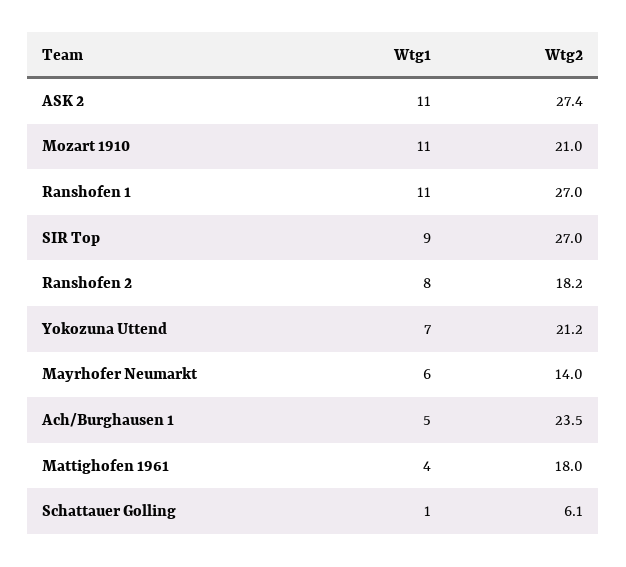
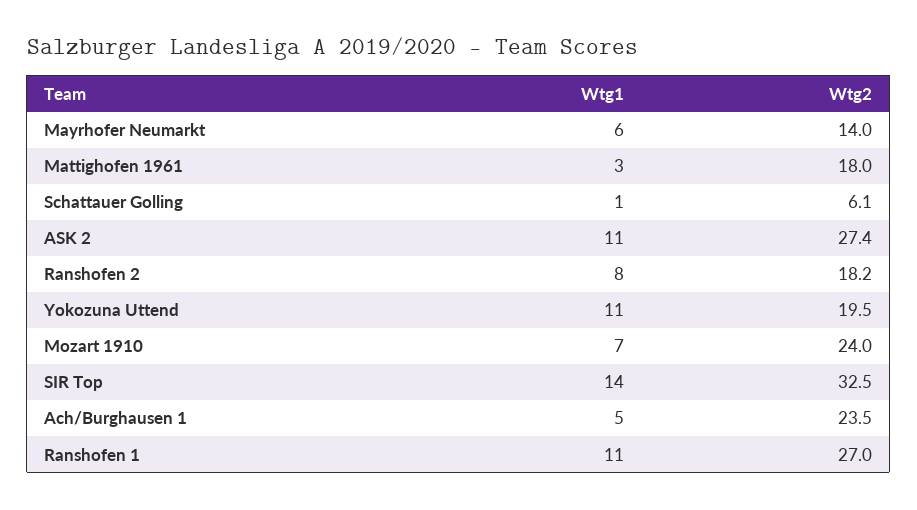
Wtg1, Mozart 1910: 11 -> 7
Wtg2, Mozart 1910: 21 -> 24
Wtg1, SIR Top: 9 -> 14
Wtg2, SIR Top: 27 -> 32.5
Wtg1, Yokozuna Uttend: 7 -> 11
Wtg2, Yokozuna Uttend: 21.2 -> 19.5
Wtg1, Mattighofen 1961: 4 -> 3

